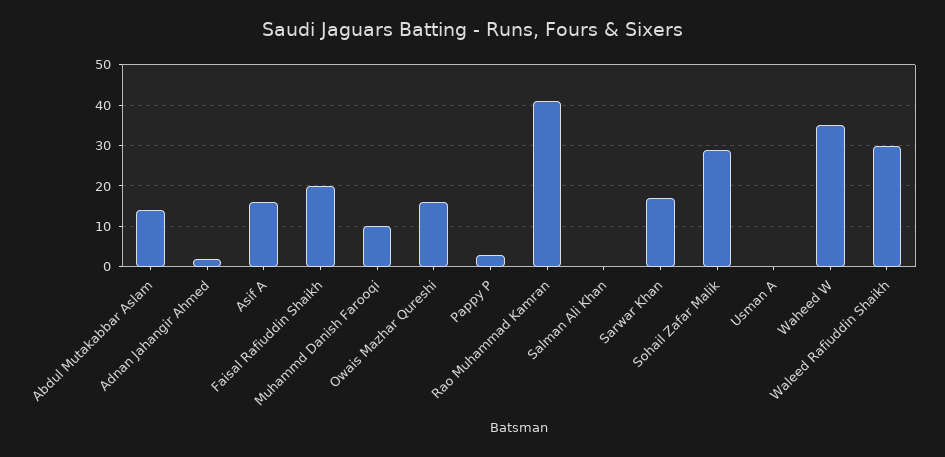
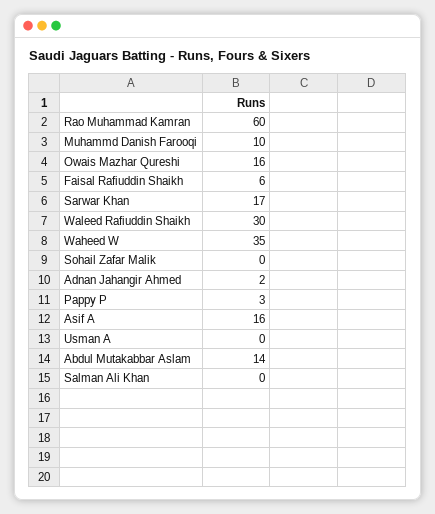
Faisal Rafiuddin Shaikh: 20 -> 6
Rao Muhammad Kamran: 40 -> 60
Sohail Zafar Malik: 30 -> 0

